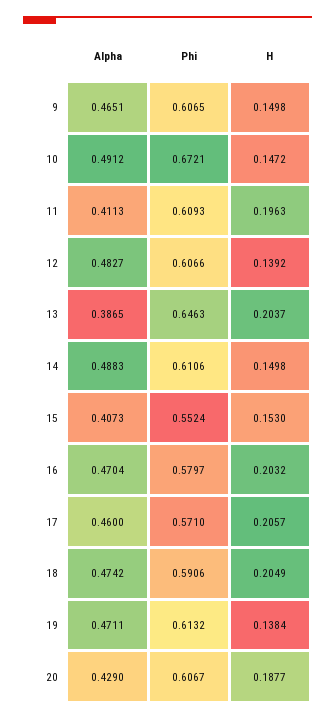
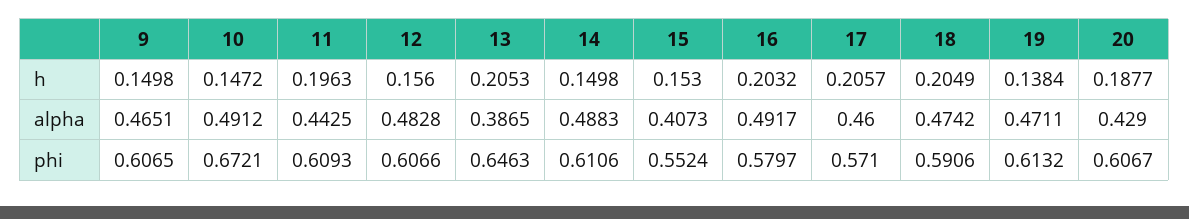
Alpha, 11: 0.4113 -> 0.4425
Alpha, 12: 0.4827 -> 0.4828
H, 12: 0.1392 -> 0.156
H, 13: 0.2037 -> 0.2053
Alpha, 16: 0.4704 -> 0.4917

